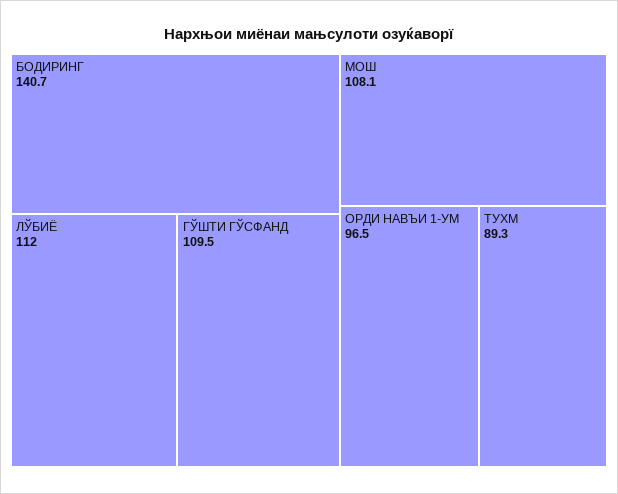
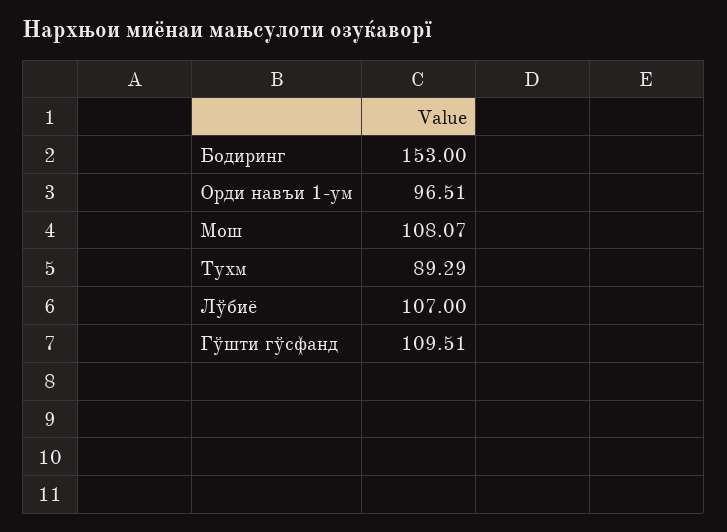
БОДИРИНГ: 140.7 -> 153
ЛЎБИЁ: 112 -> 107

